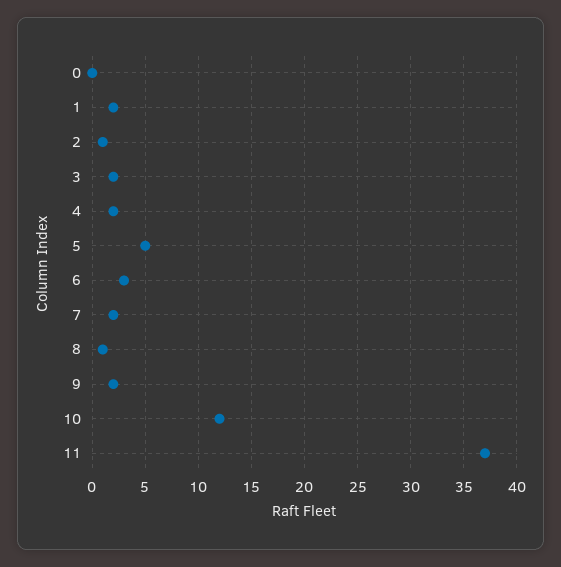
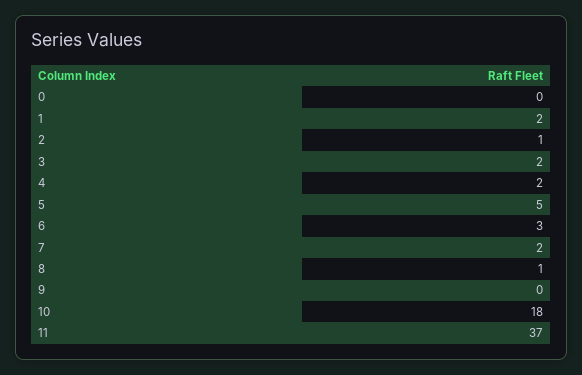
9: 2 -> 0
10: 12 -> 18

